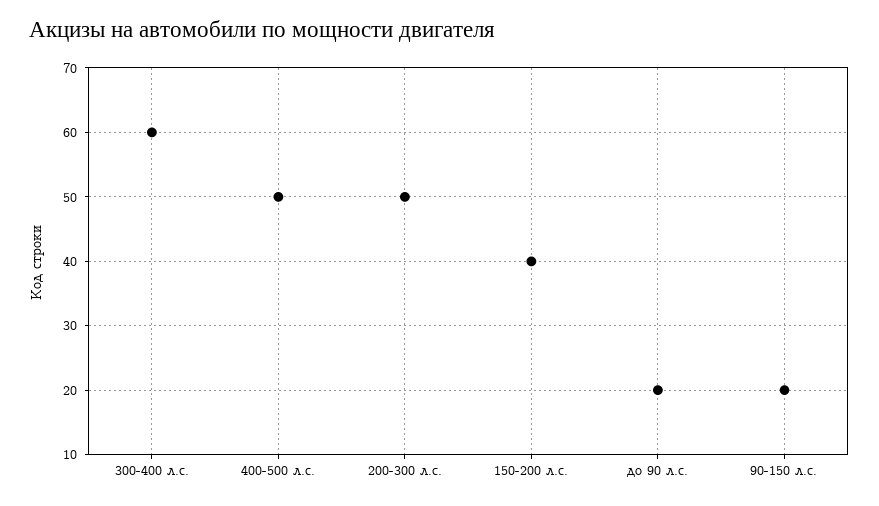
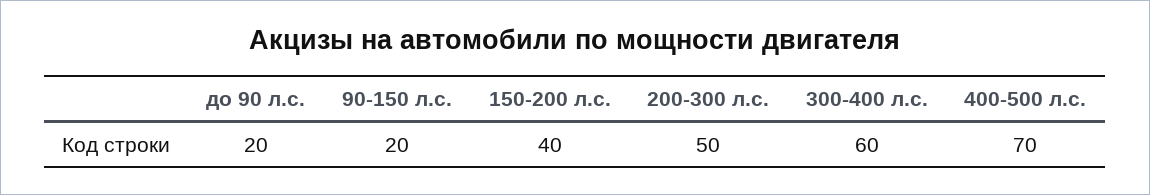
400-500 л.с.: 50 -> 70

